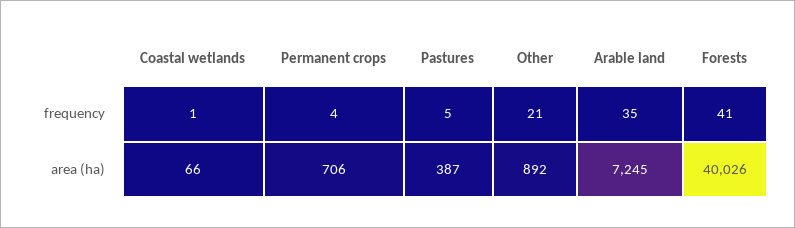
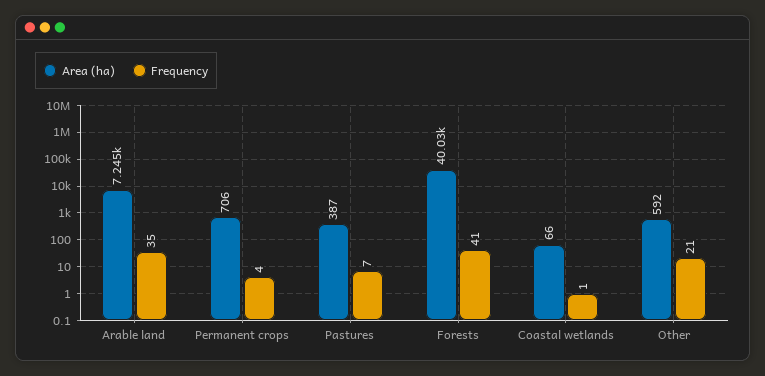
frequency, Pastures: 5 -> 7
area (ha), Other: 892 -> 592

